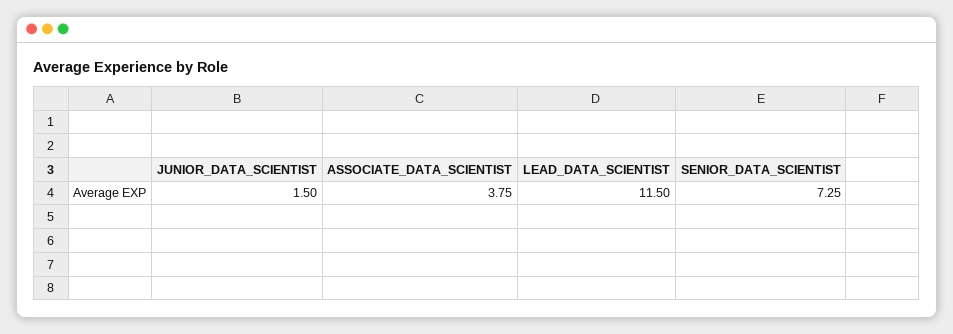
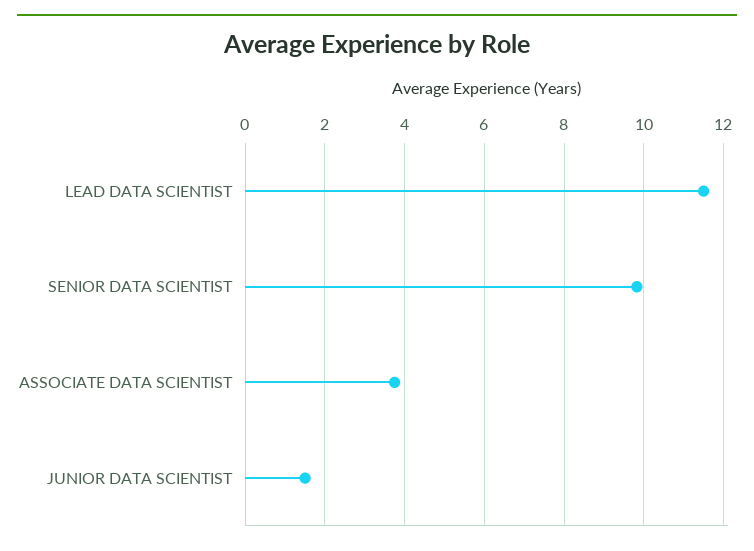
SENIOR_DATA_SCIENTIST: 7.25 -> 9.8

